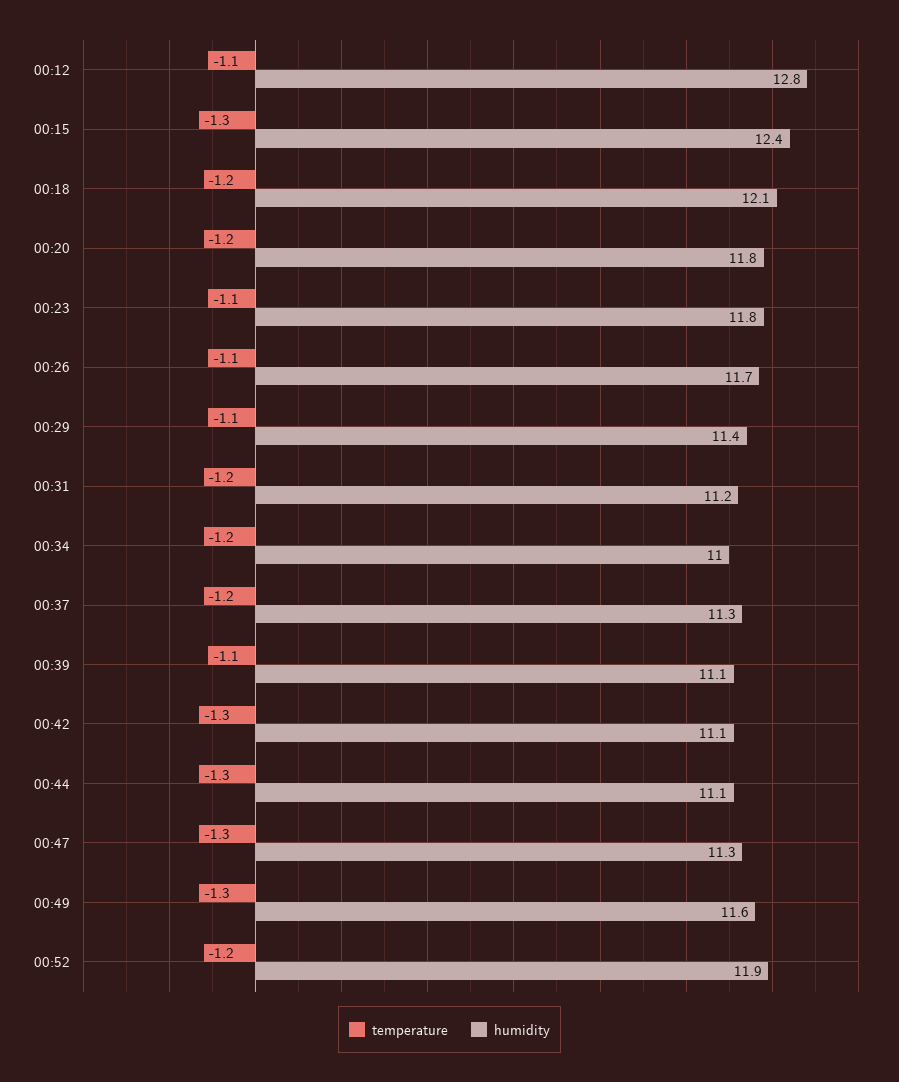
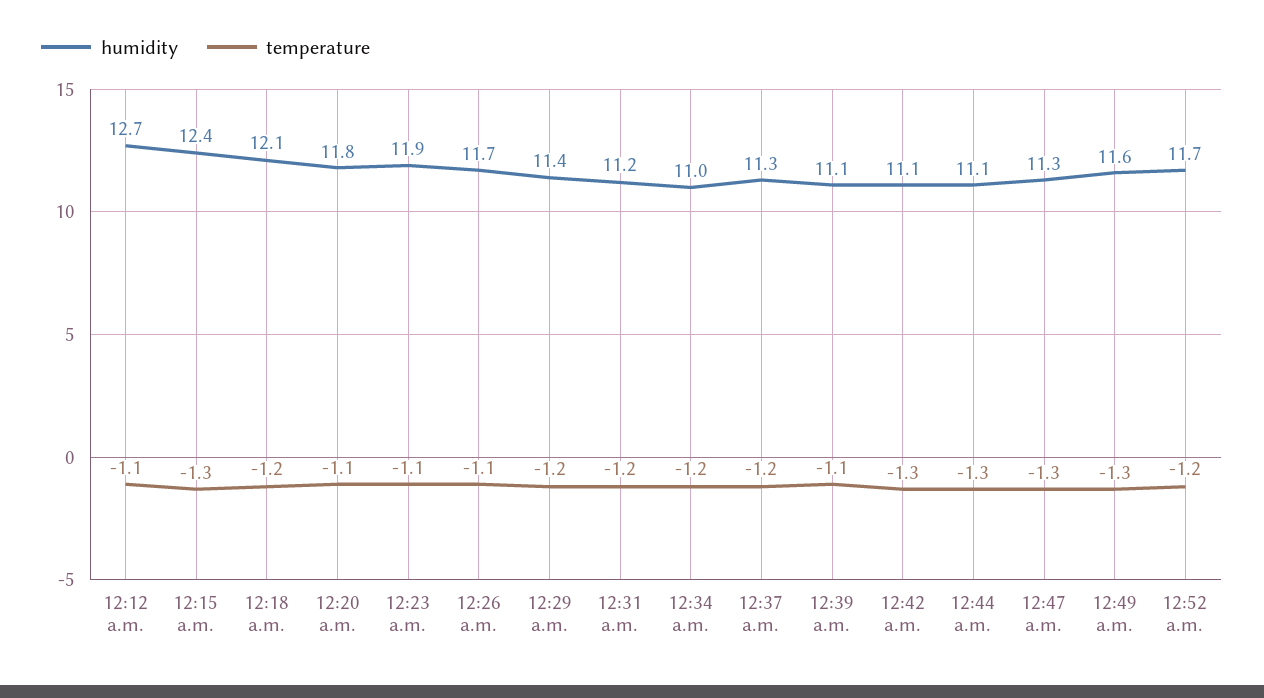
humidity, 00:12: 12.8 -> 12.7
temperature, 00:20: -1.2 -> -1.1
humidity, 00:23: 11.8 -> 11.9
temperature, 00:29: -1.1 -> -1.2
humidity, 00:52: 11.9 -> 11.7

